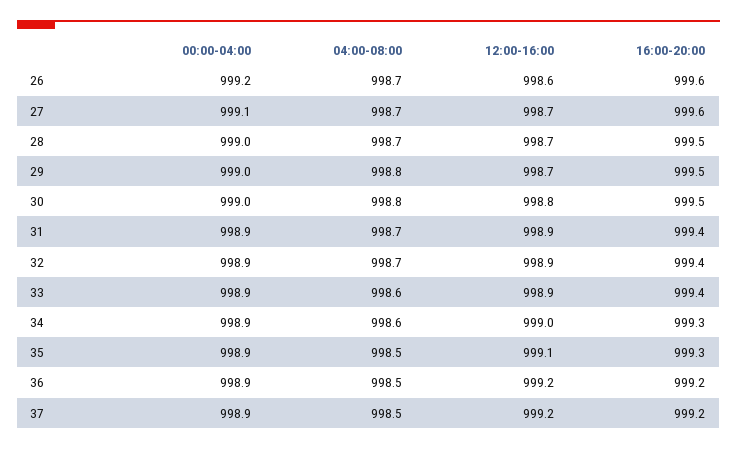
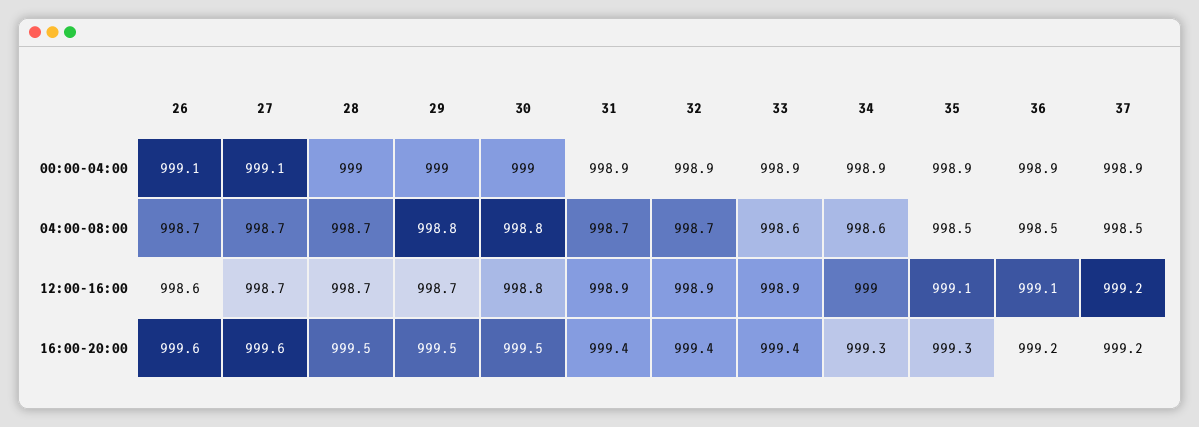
00:00-04:00, 26: 999.2 -> 999.1
12:00-16:00, 36: 999.2 -> 999.1

